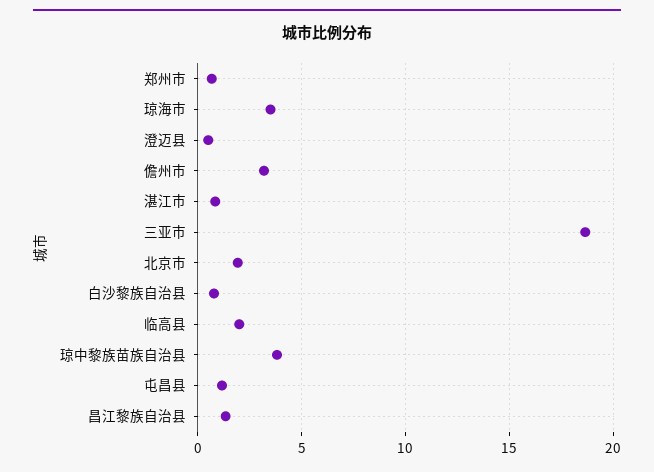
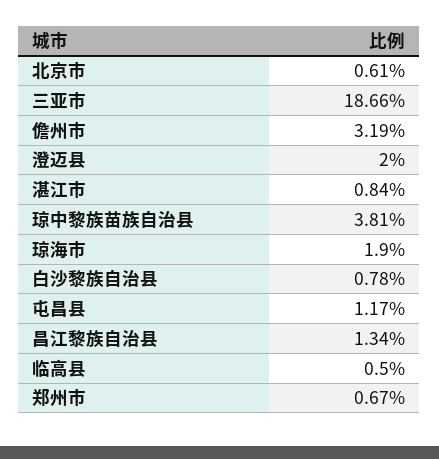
琼海市: 3.5 -> 1.9
澄迈县: 0.5 -> 2
北京市: 2 -> 0.61
临高县: 2 -> 0.5

